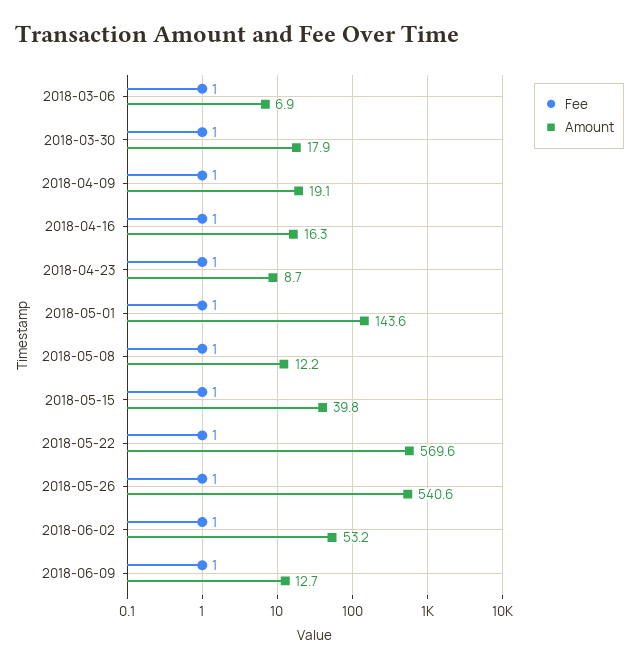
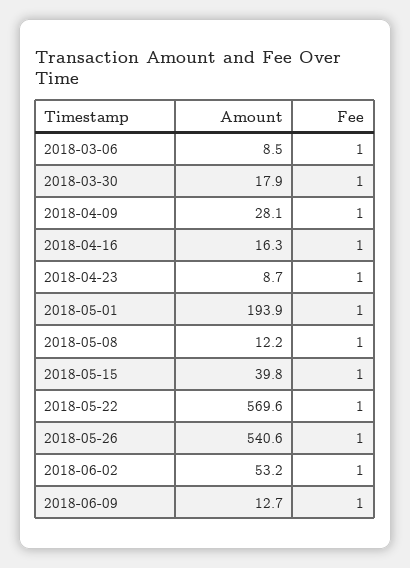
Amount, 2018-03-06: 6.9 -> 8.5
Amount, 2018-04-09: 19.1 -> 28.1
Amount, 2018-05-01: 143.6 -> 193.9

